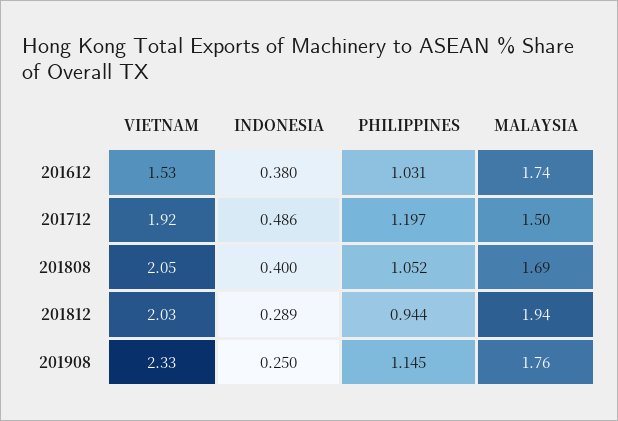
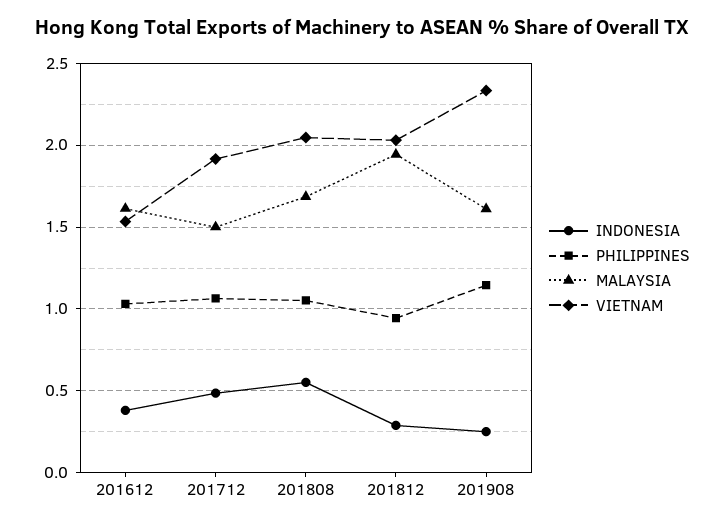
MALAYSIA, 201612: 1.74 -> 1.6
PHILIPPINES, 201712: 1.197 -> 1.05
INDONESIA, 201808: 0.4 -> 0.55
MALAYSIA, 201908: 1.76 -> 1.6

